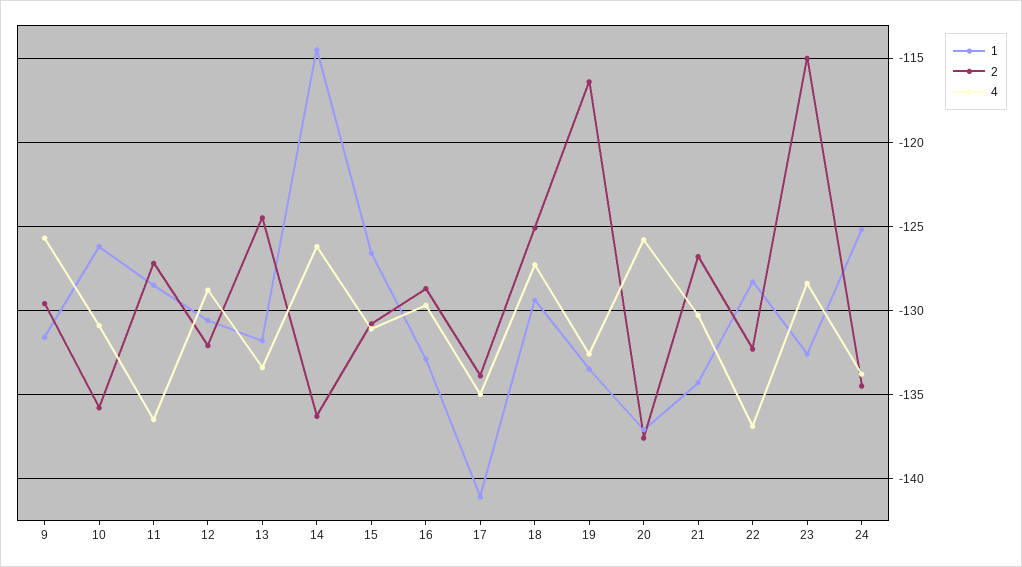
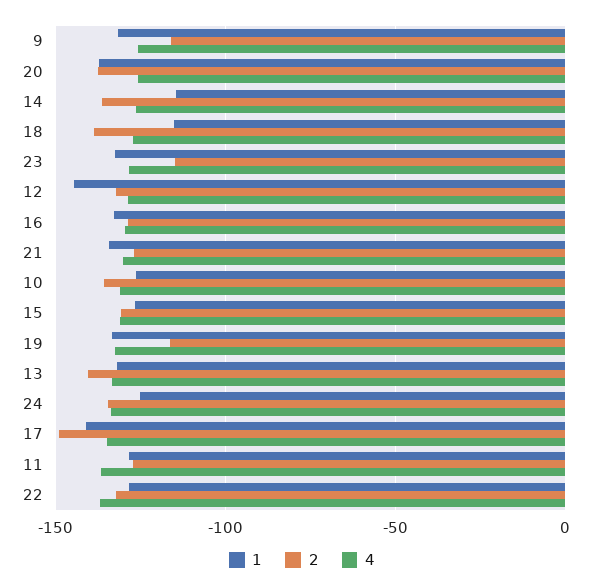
2, 9: -129.5 -> -115
1, 12: -130.5 -> -145
2, 13: -124.5 -> -140
2, 17: -134 -> -150
1, 18: -129.5 -> -115
2, 18: -125 -> -140

